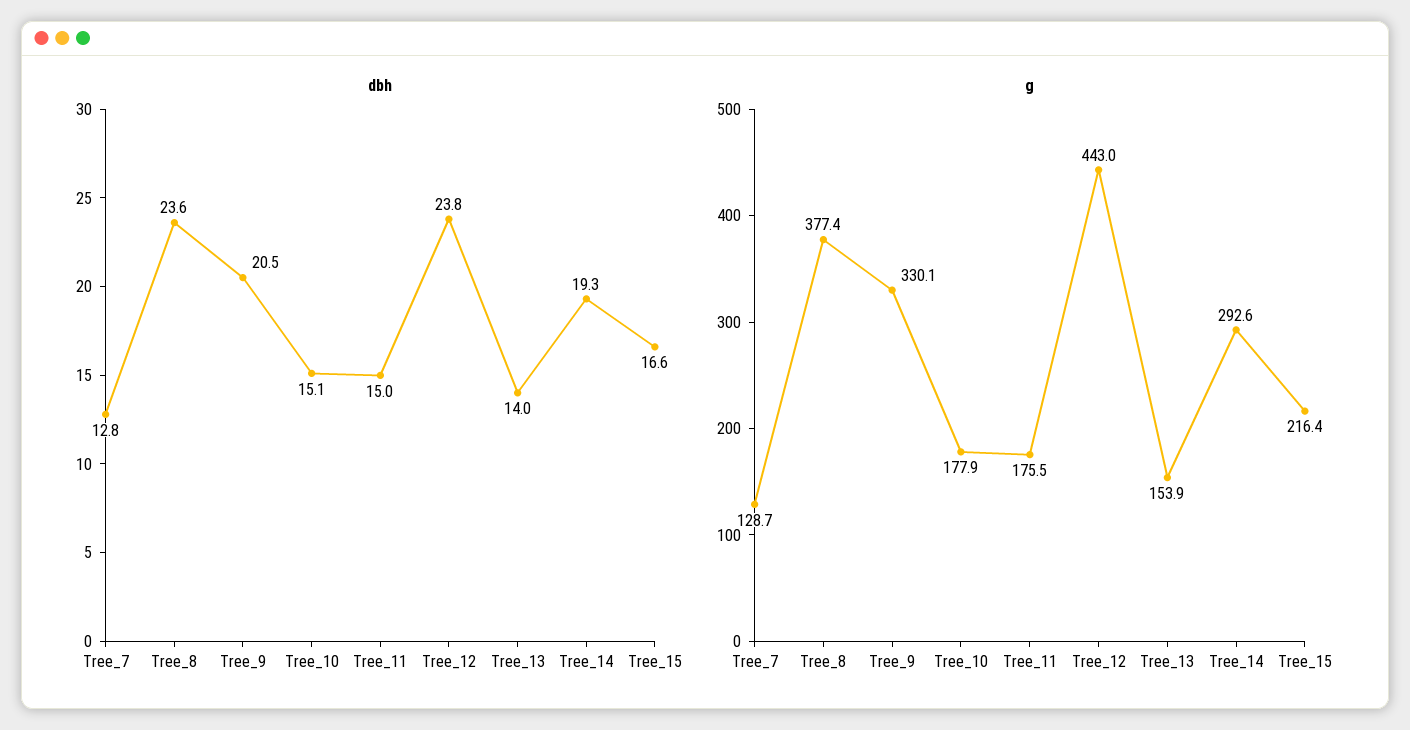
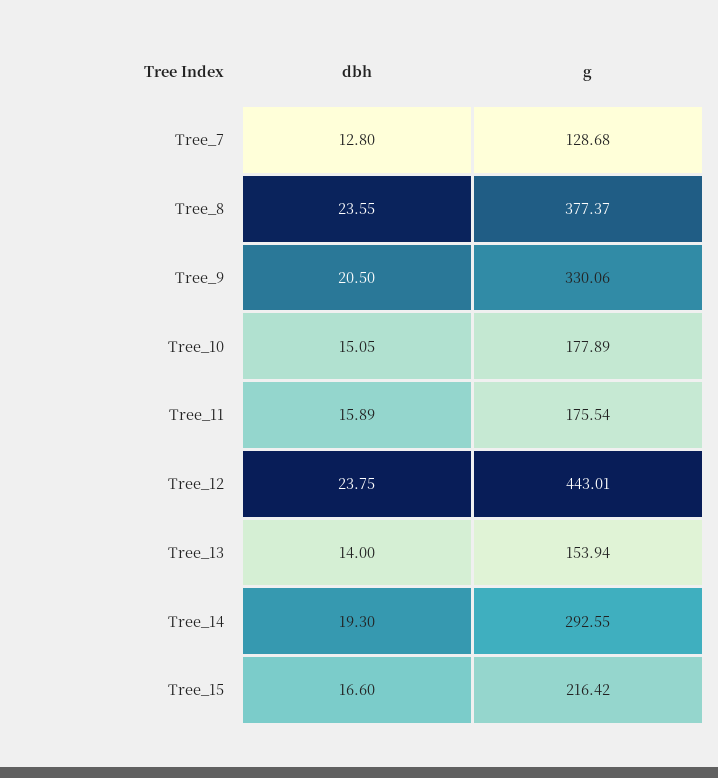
dbh, Tree_11: 15 -> 15.89

